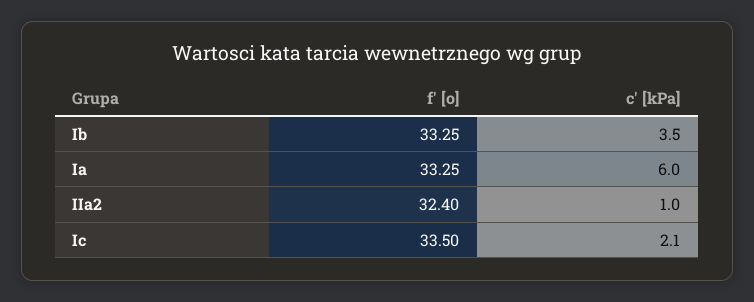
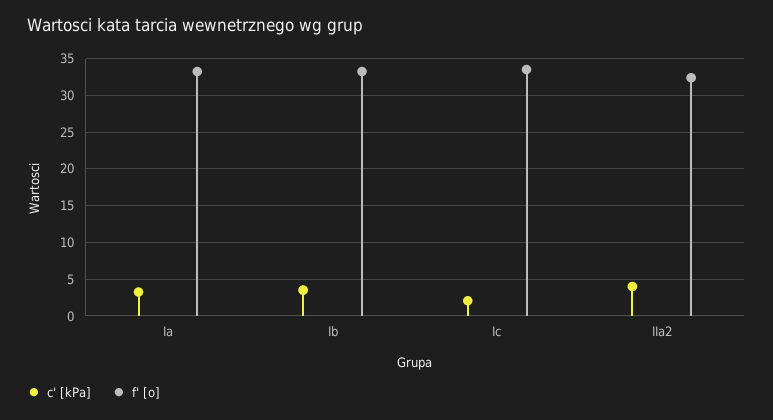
c' [kPa], Ia: 6 -> 3
c' [kPa], IIa2: 1 -> 4

